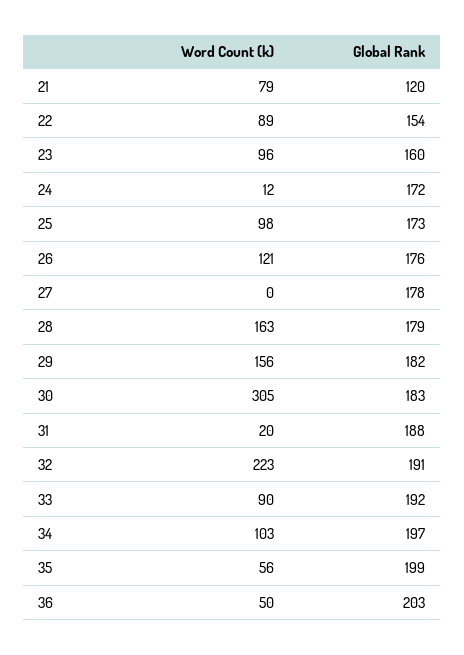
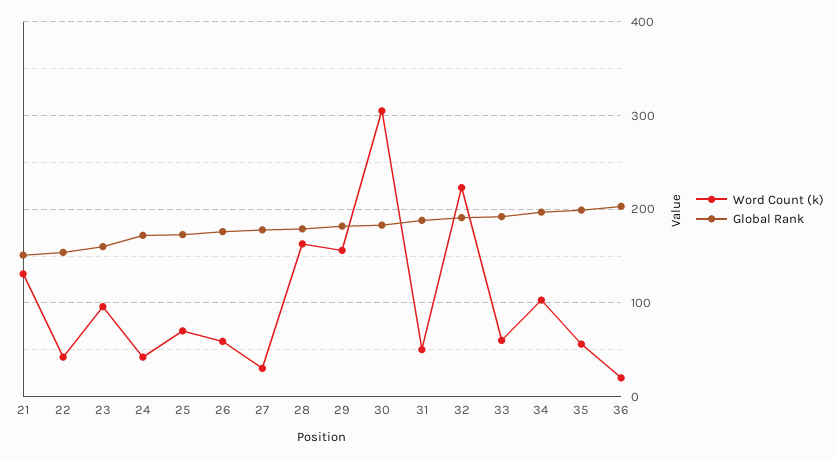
Word Count (k), 21: 79 -> 130
Global Rank, 21: 120 -> 150
Word Count (k), 22: 89 -> 40
Word Count (k), 24: 12 -> 40
Word Count (k), 25: 98 -> 70
Word Count (k), 26: 121 -> 60
Word Count (k), 27: 0 -> 30
Word Count (k), 31: 20 -> 50
Word Count (k), 33: 90 -> 60
Word Count (k), 36: 50 -> 20

